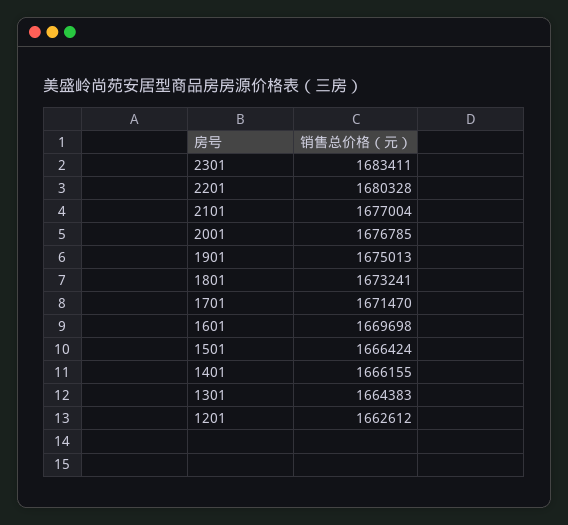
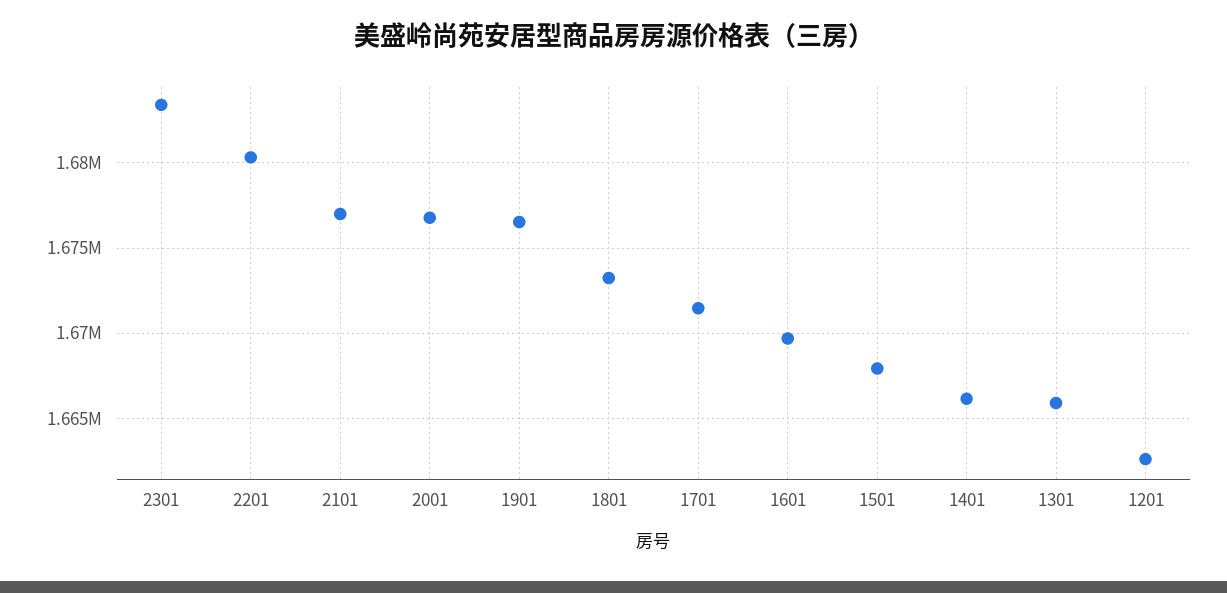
1901: 1675013 -> 1676500
1501: 1666424 -> 1668000
1301: 1664383 -> 1666000

